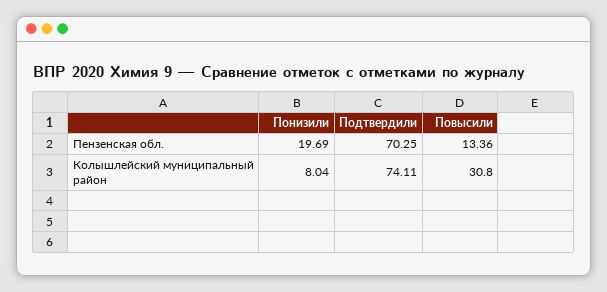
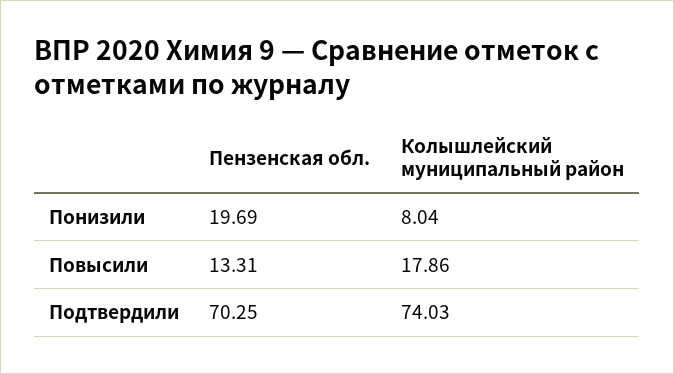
Повысили, Пензенская обл.: 13.36 -> 13.31
Подтвердили, Колышлейский муниципальный район: 74.11 -> 74.03
Повысили, Колышлейский муниципальный район: 30.8 -> 17.86

